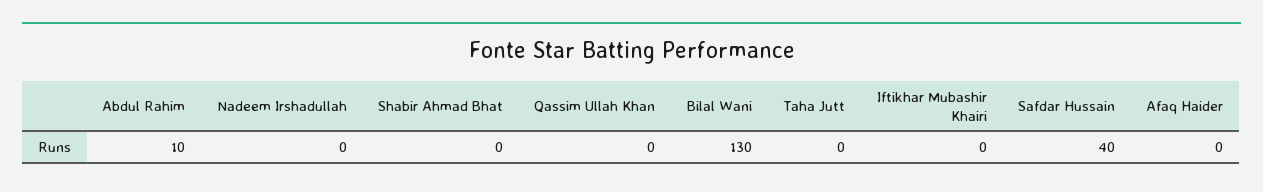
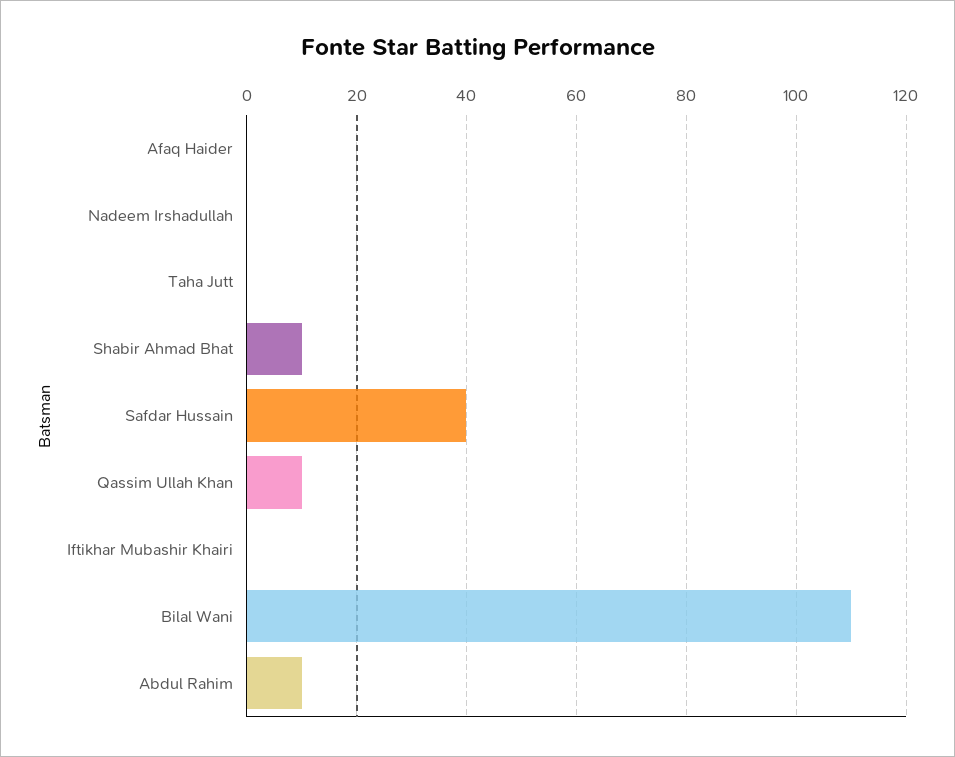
Shabir Ahmad Bhat: 0 -> 10
Qassim Ullah Khan: 0 -> 10
Bilal Wani: 130 -> 110

